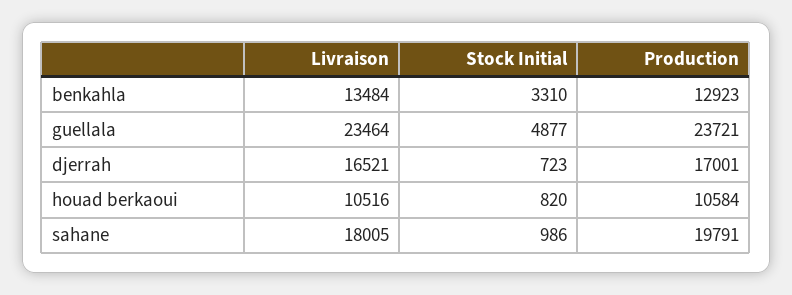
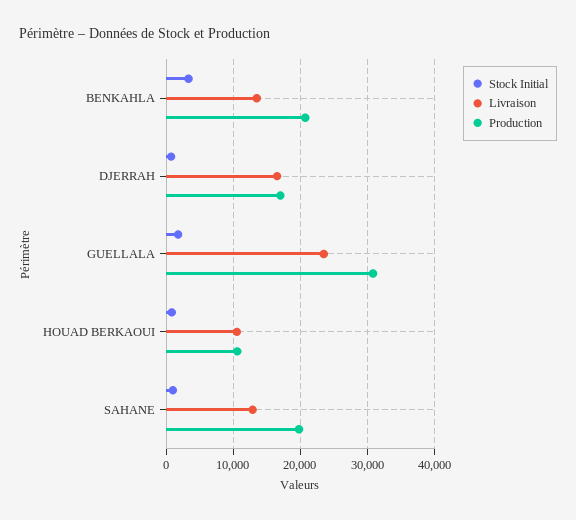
Production, benkahla: 12923 -> 21000
Stock Initial, guellala: 4877 -> 2000
Production, guellala: 23721 -> 31000
Livraison, sahane: 18005 -> 13000

